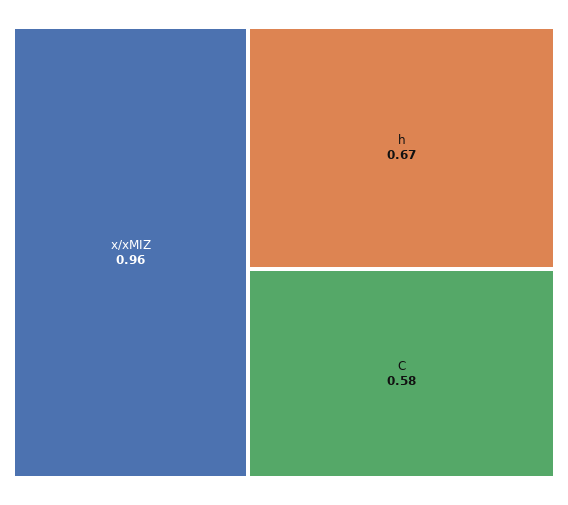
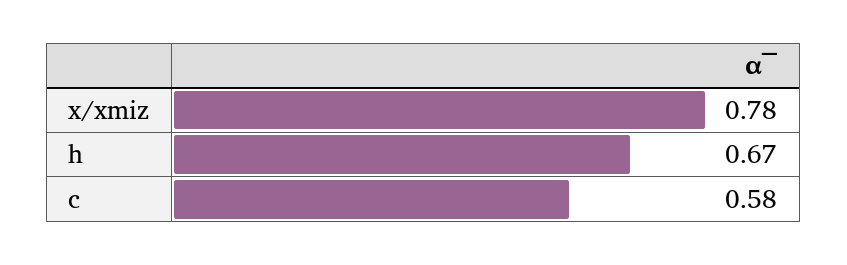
x/xMIZ: 0.96 -> 0.78

